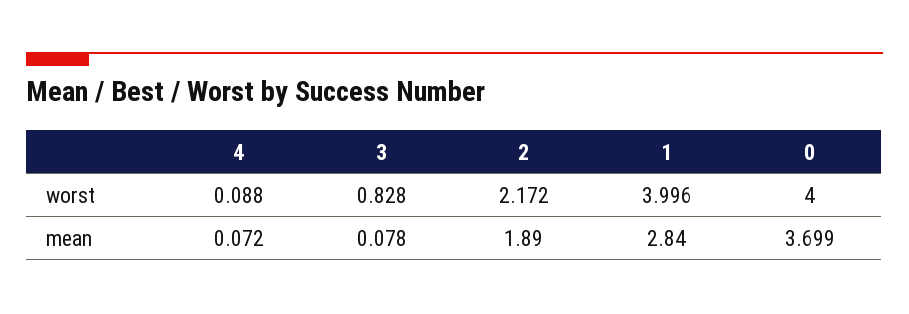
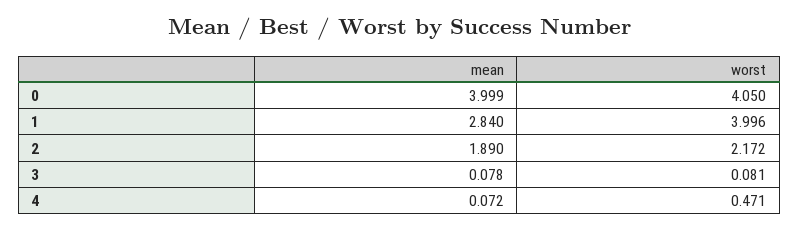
4, worst: 0.088 -> 0.471
3, worst: 0.828 -> 0.081
0, worst: 4 -> 4.05
0, mean: 3.699 -> 3.999

